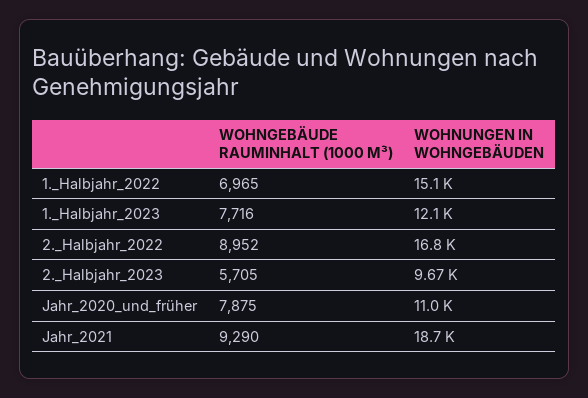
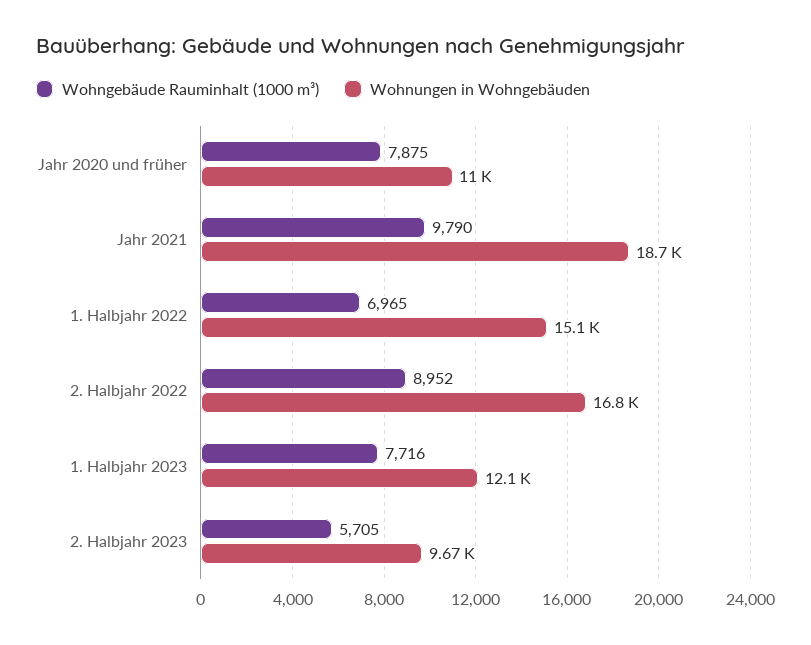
WOHNGEBÄUDE RAUMINHALT (1000 M³), Jahr_2021: 9290 -> 9790

